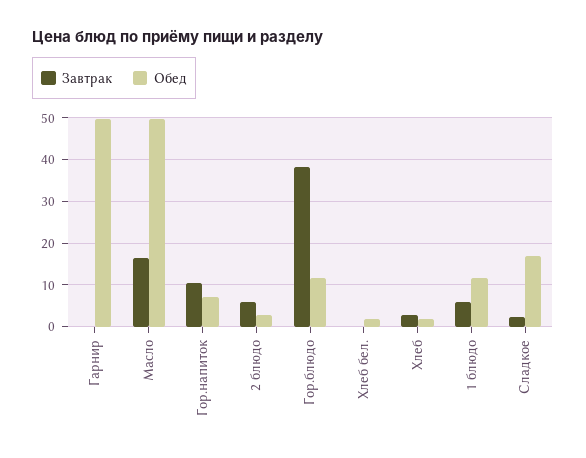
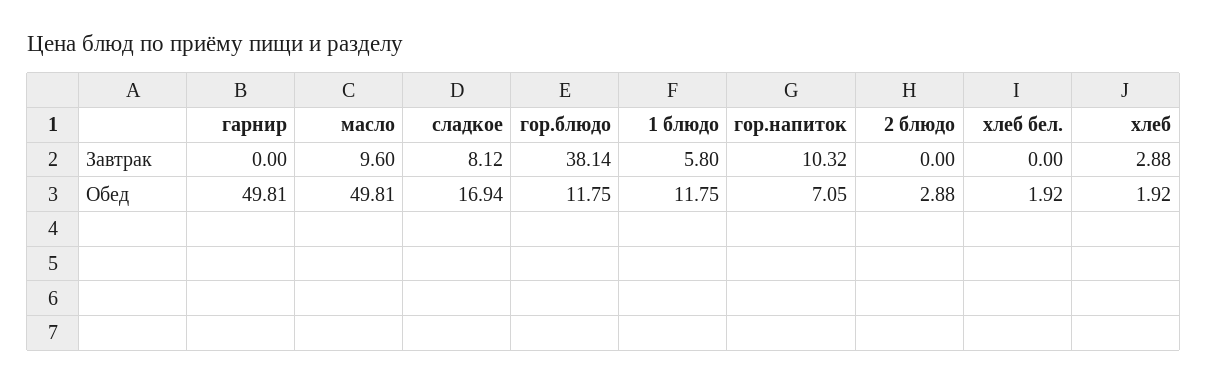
Завтрак, Масло: 16 -> 9.6
Завтрак, 2 блюдо: 6 -> 0
Завтрак, Сладкое: 2 -> 8.12

